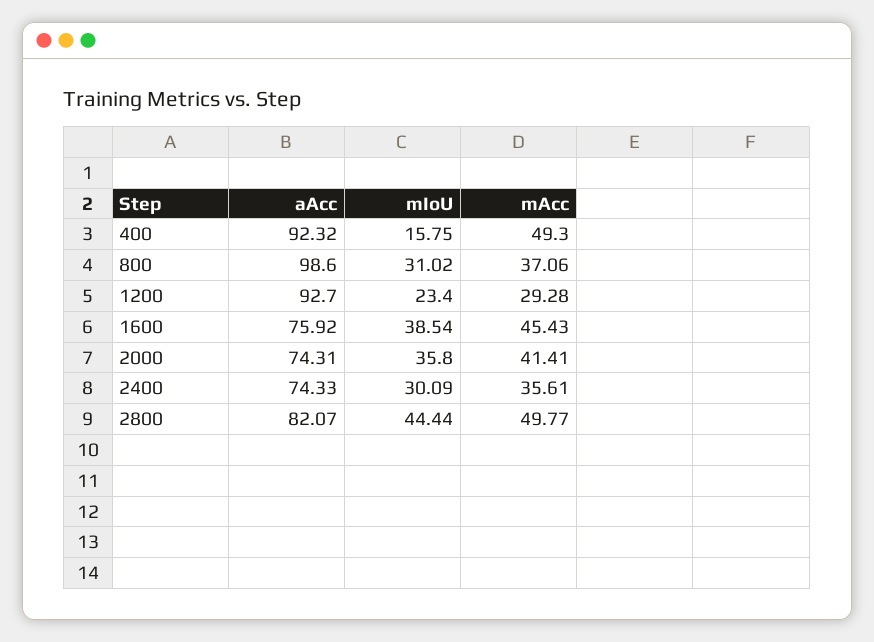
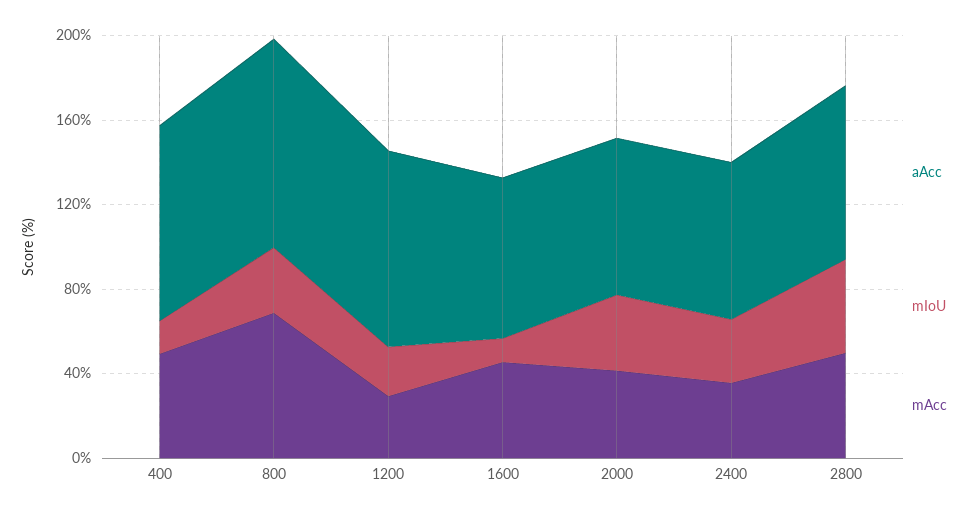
mAcc, 800: 37.06 -> 70
mIoU, 1600: 38.54 -> 10

